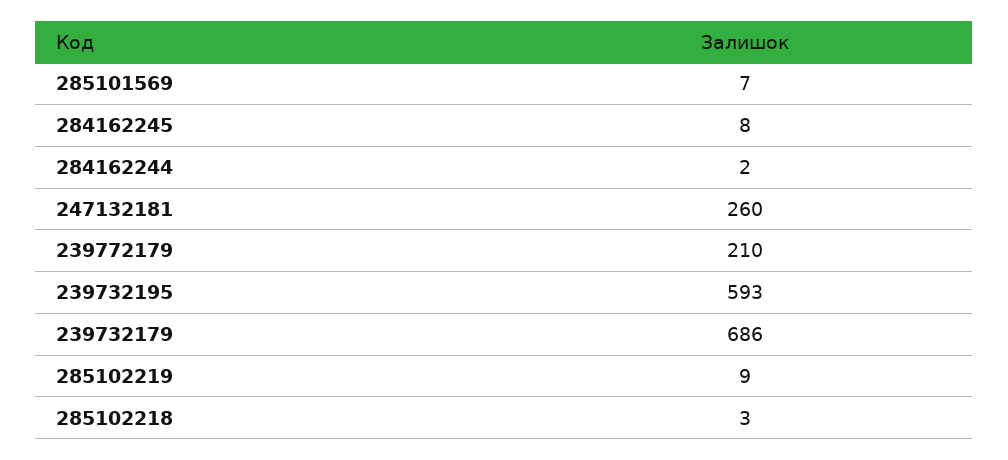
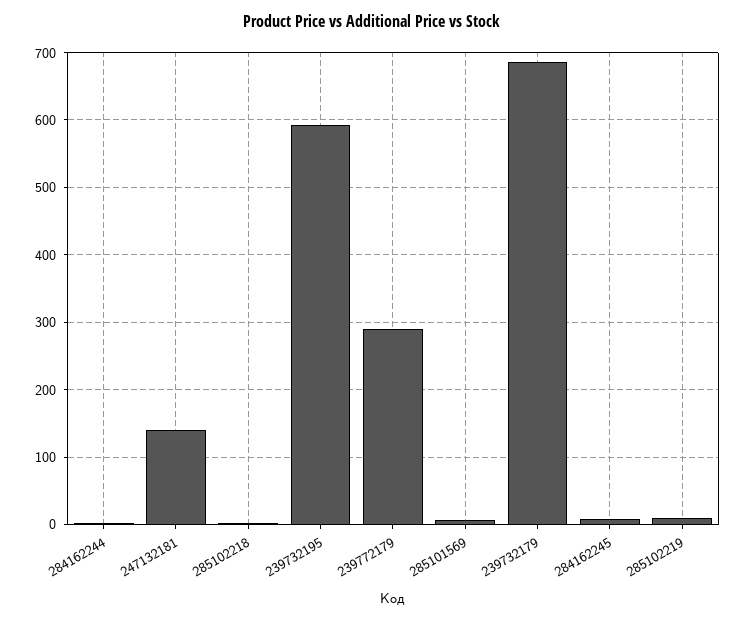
247132181: 260 -> 140
239772179: 210 -> 290

